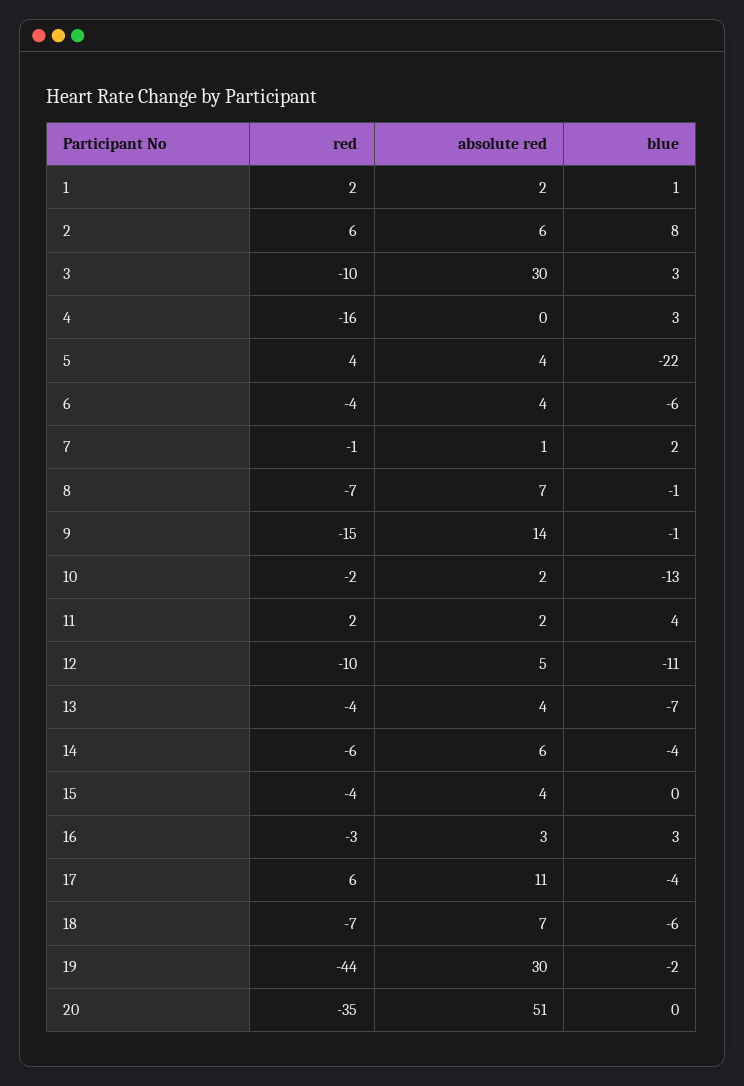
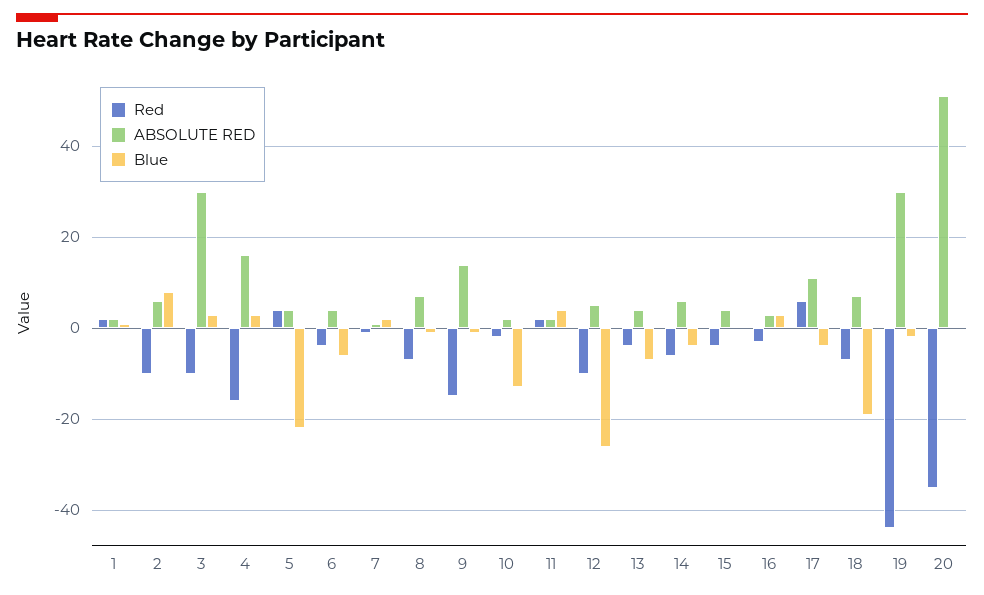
red, 2: 6 -> -10
absolute red, 4: 0 -> 15
blue, 12: -11 -> -25
blue, 18: -6 -> -20

